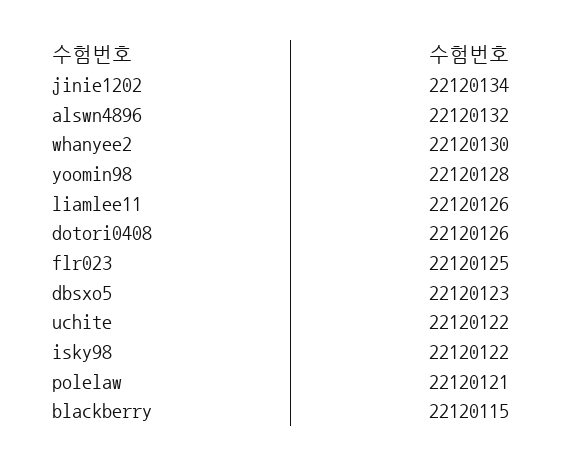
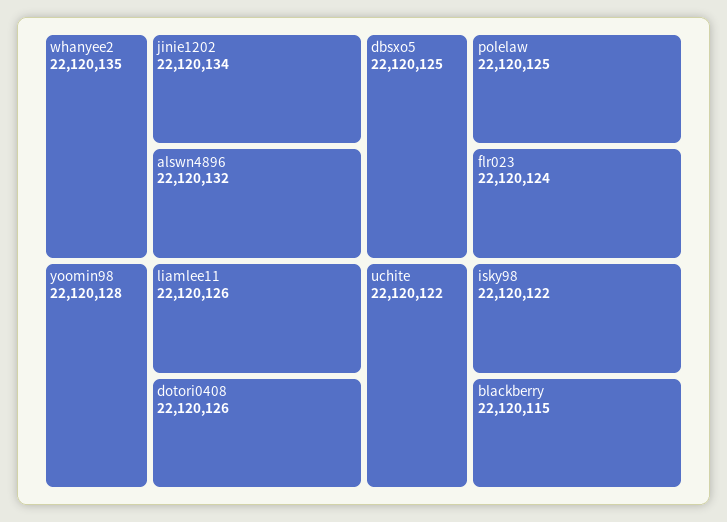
whanyee2: 22120130 -> 22120135
flr023: 22120125 -> 22120124
dbsxo5: 22120123 -> 22120125
polelaw: 22120121 -> 22120125

